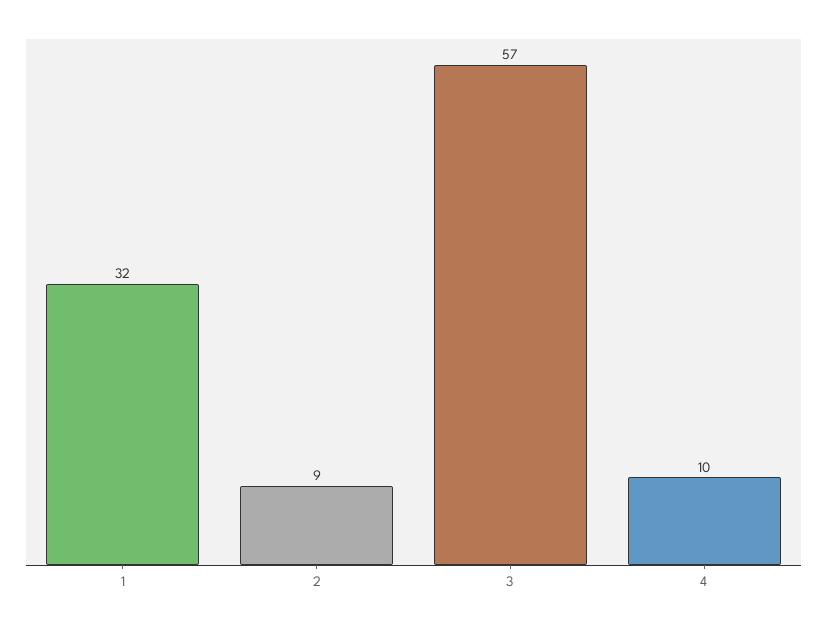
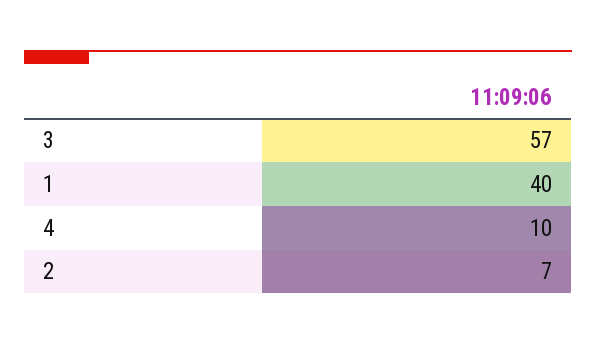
1: 32 -> 40
2: 9 -> 7

